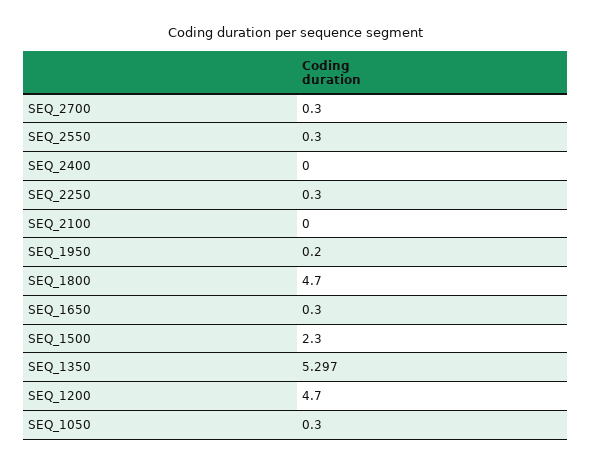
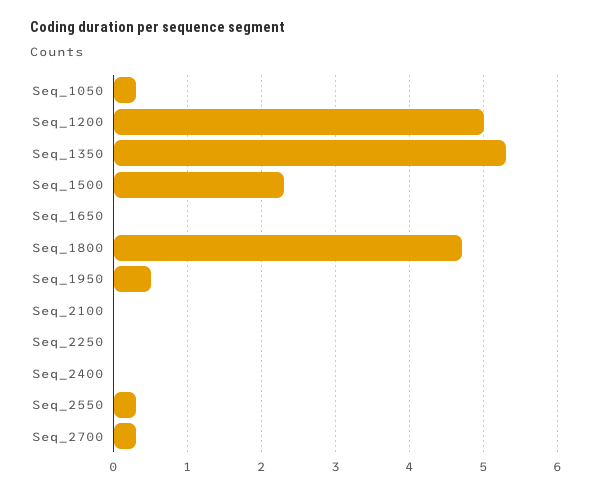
SEQ_2250: 0.3 -> 0
SEQ_1950: 0.2 -> 0.5
SEQ_1650: 0.3 -> 0
SEQ_1200: 4.7 -> 5

